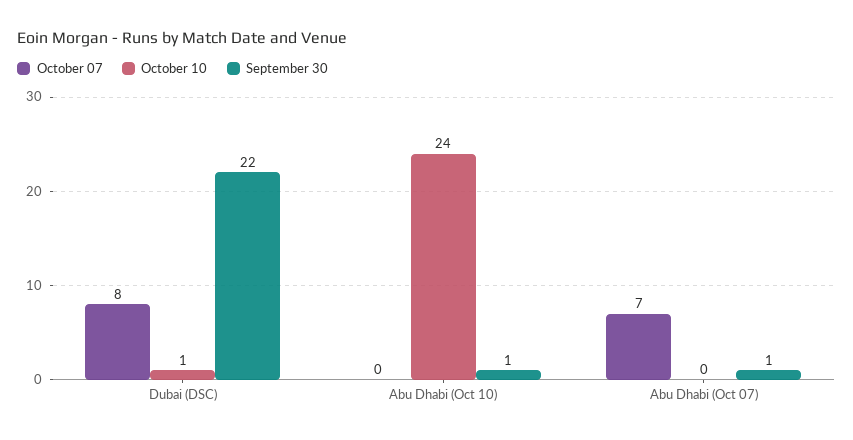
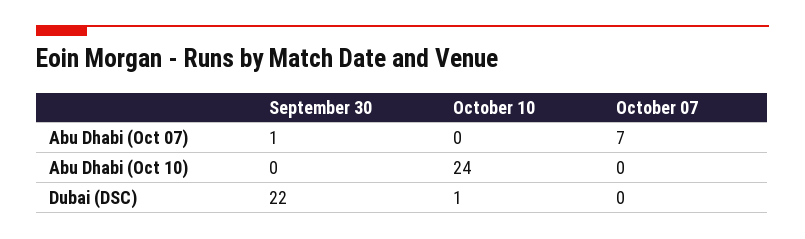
October 07, Dubai (DSC): 8 -> 0
September 30, Abu Dhabi (Oct 10): 1 -> 0

